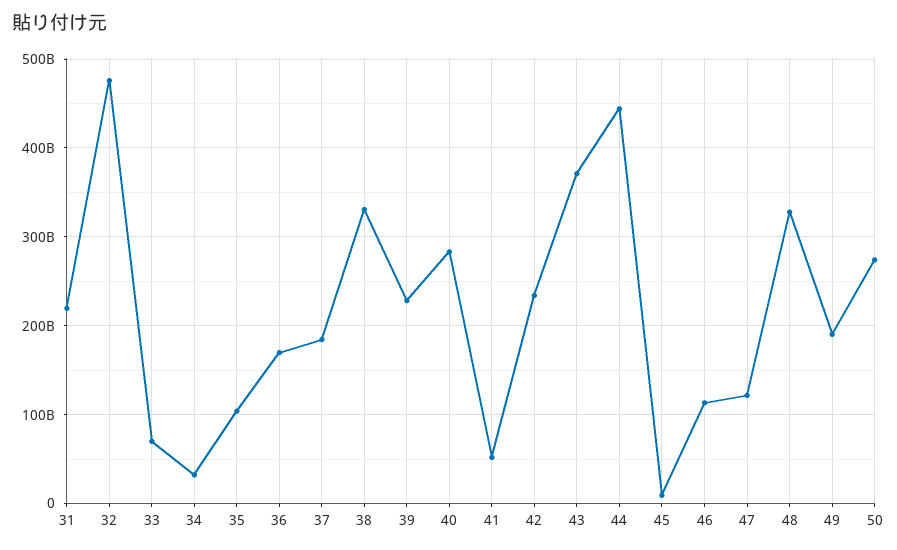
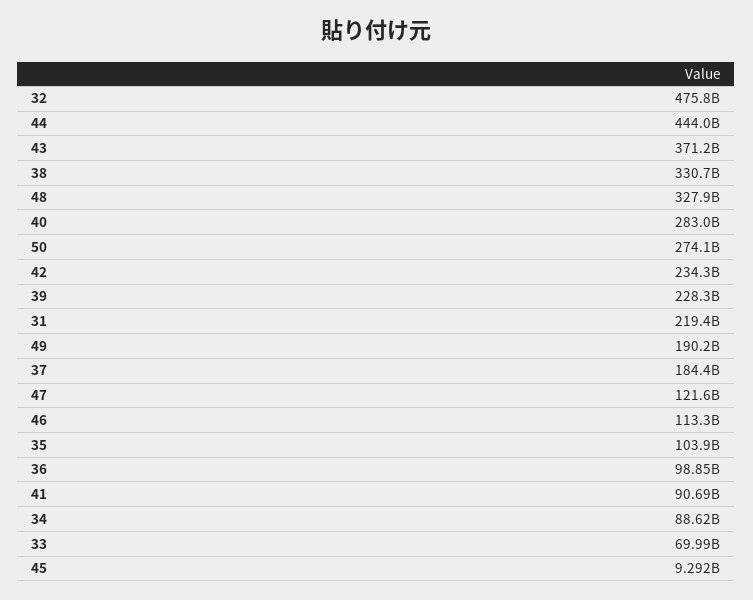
34: 30000000000 -> 88620000000
36: 170000000000 -> 98850000000
41: 50000000000 -> 90690000000

